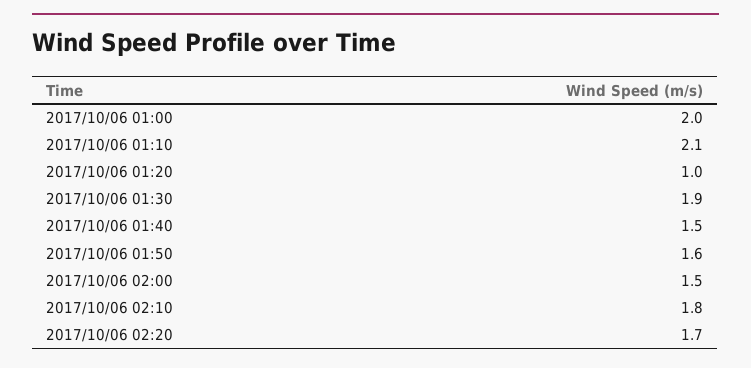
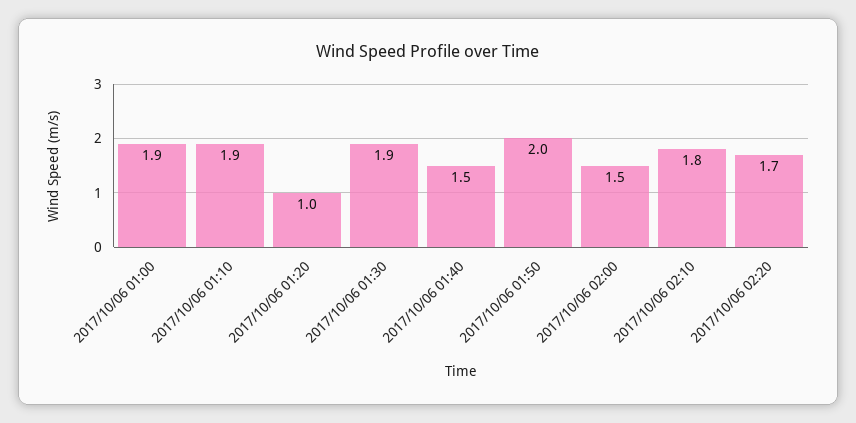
2017/10/06 01:00: 2 -> 1.9
2017/10/06 01:10: 2.1 -> 1.9
2017/10/06 01:50: 1.6 -> 2

